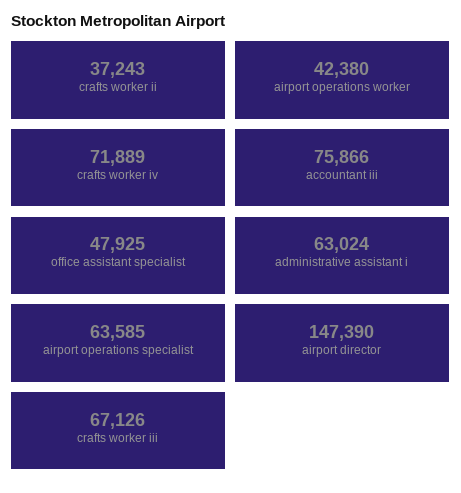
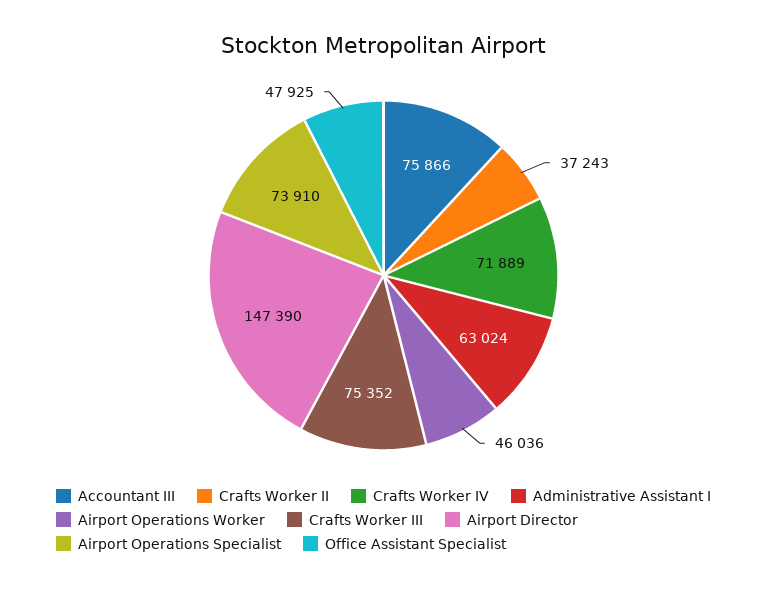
airport operations worker: 42380 -> 46036
airport operations specialist: 63585 -> 73910
crafts worker iii: 67126 -> 75352

